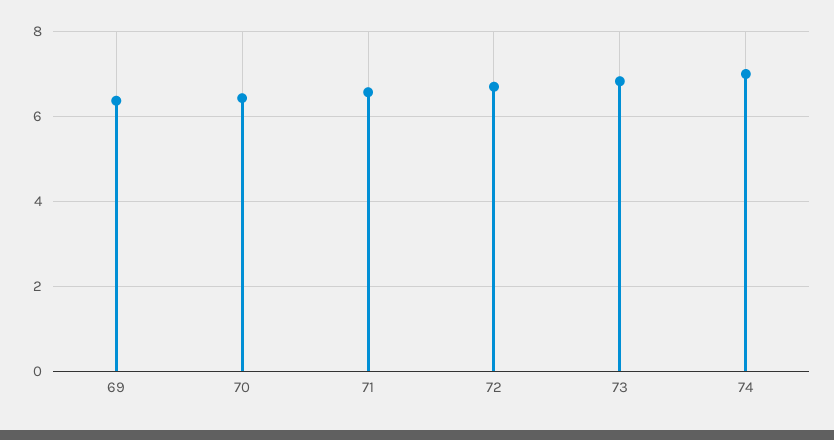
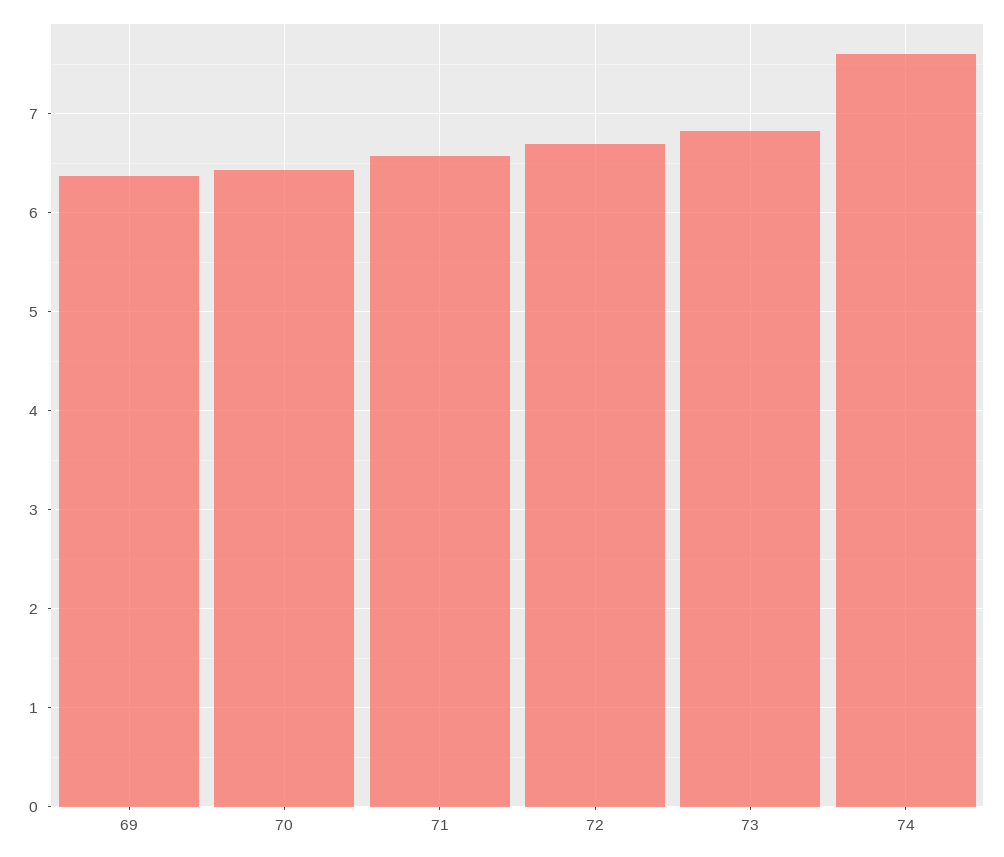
74: 7 -> 7.6

